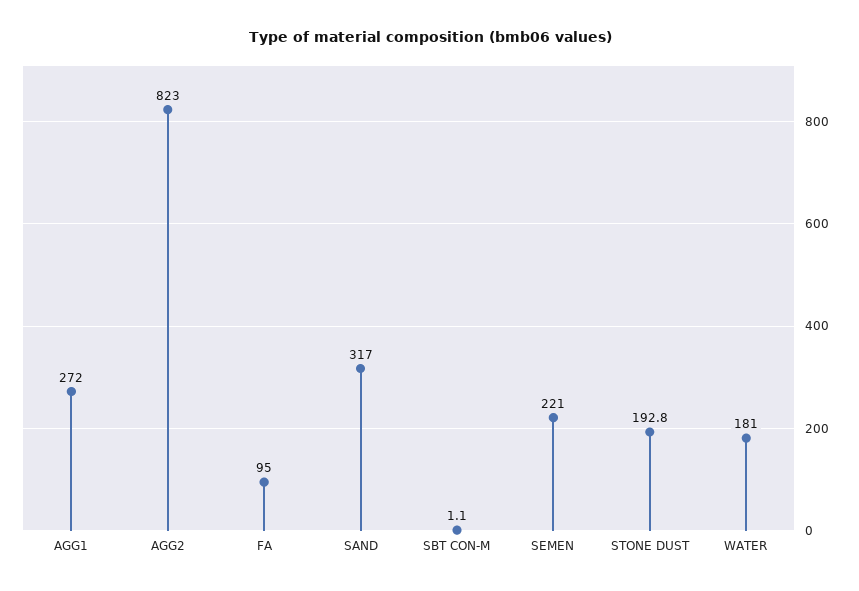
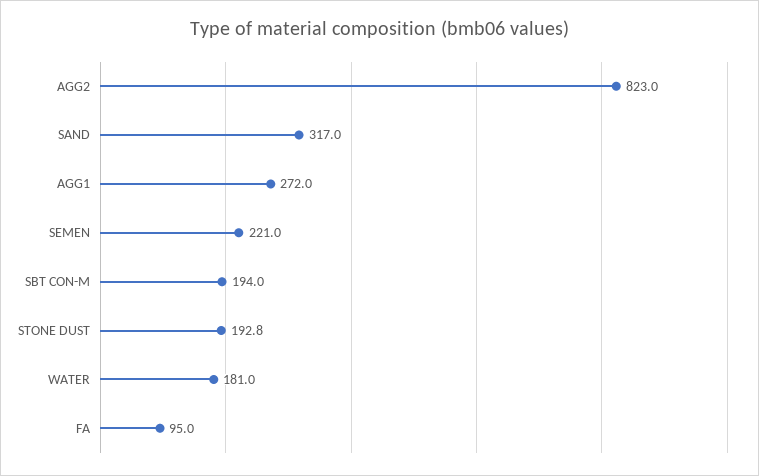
SBT CON-M: 1.1 -> 194

